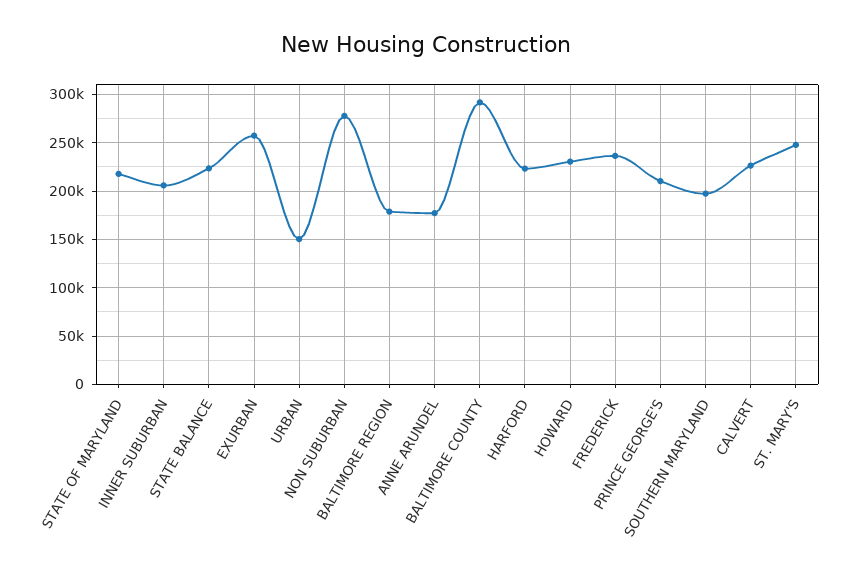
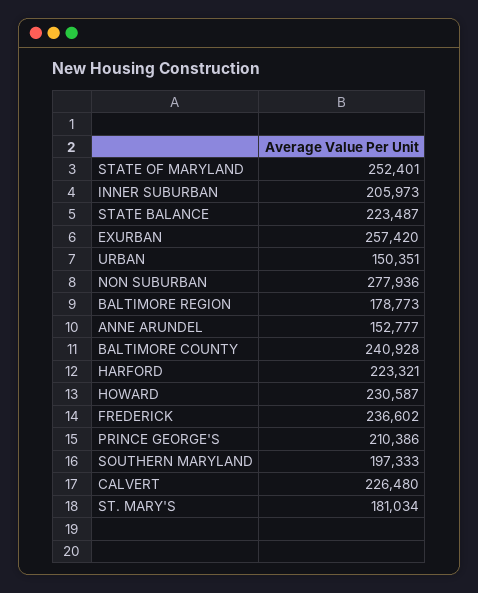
STATE OF MARYLAND: 220000 -> 252401
ANNE ARUNDEL: 180000 -> 152777
BALTIMORE COUNTY: 290000 -> 240928
ST. MARY'S: 250000 -> 181034

